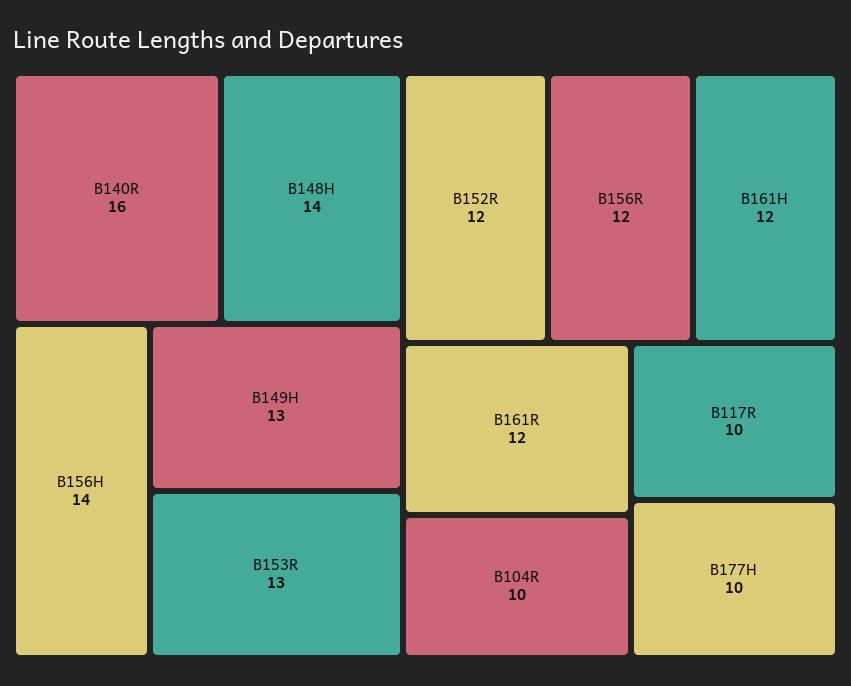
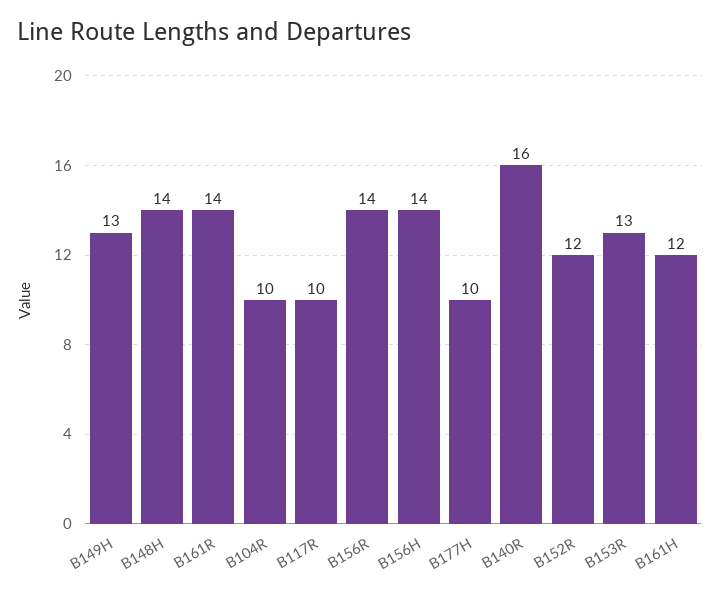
B156R: 12 -> 14
B161R: 12 -> 14

